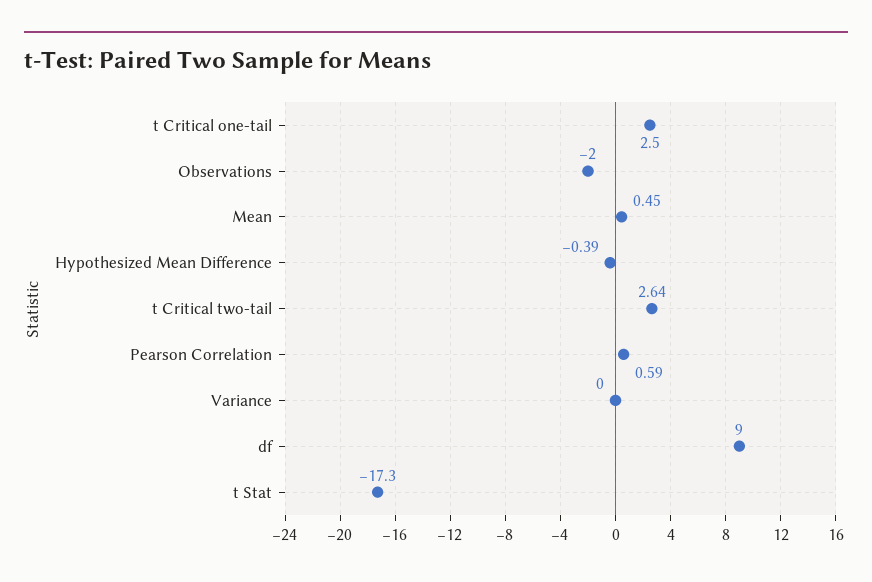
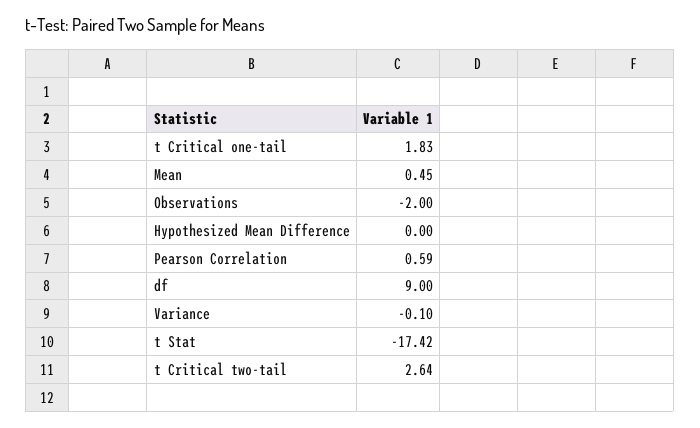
t Critical one-tail: 2.5 -> 1.83
Hypothesized Mean Difference: -0.39 -> 0
Variance: 0 -> -0.1
t Stat: -17.3 -> -17.42

